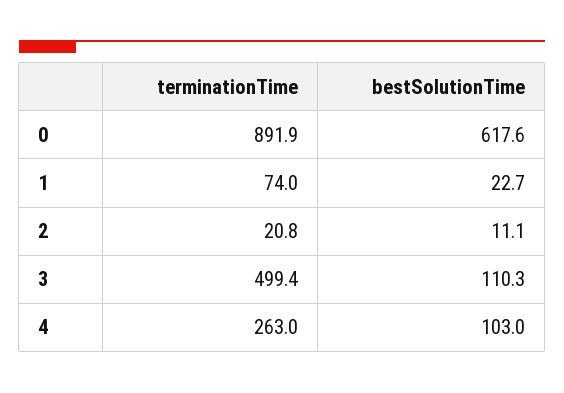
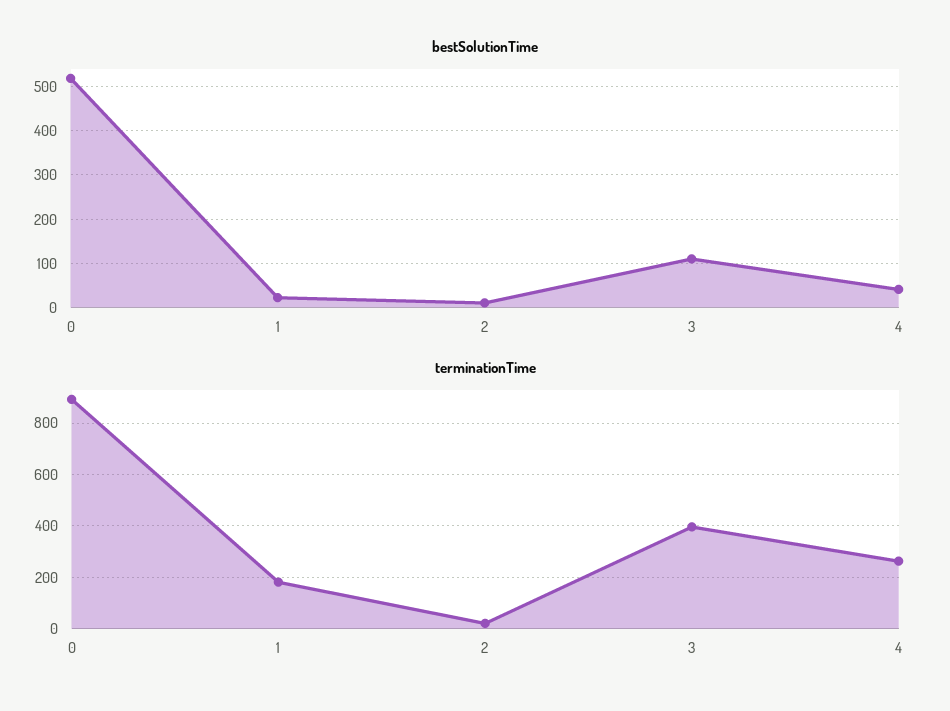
bestSolutionTime, 0: 617.6 -> 520
terminationTime, 1: 74 -> 175
terminationTime, 3: 499.4 -> 400
bestSolutionTime, 4: 103 -> 40

